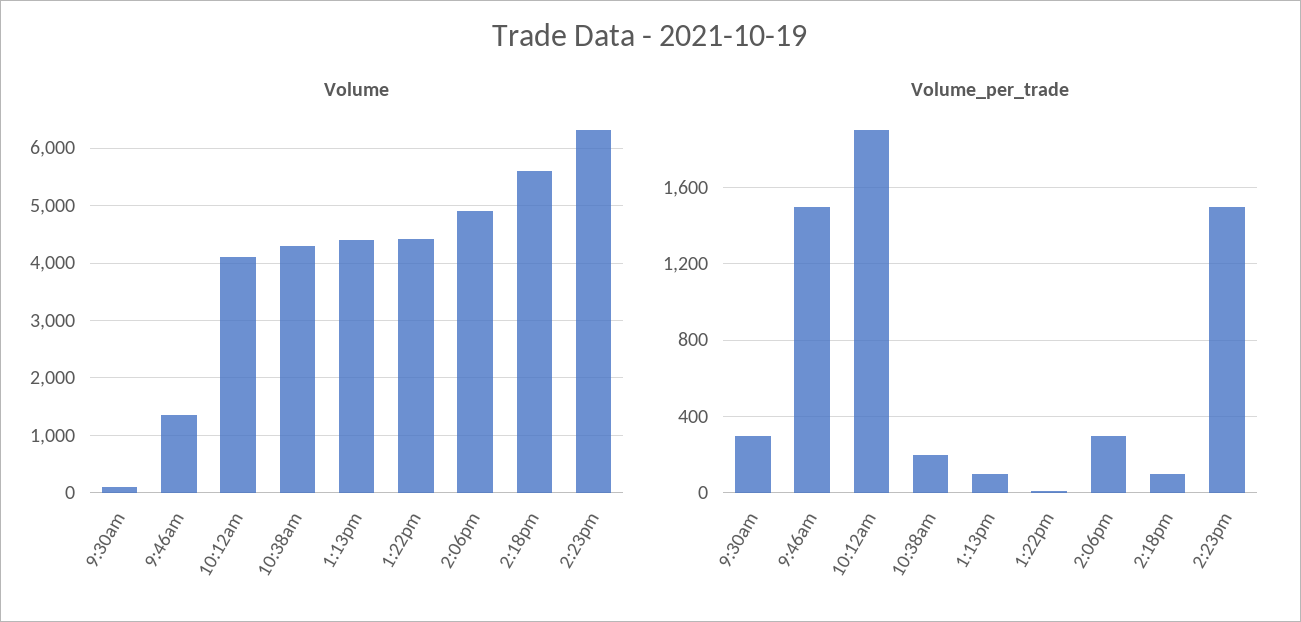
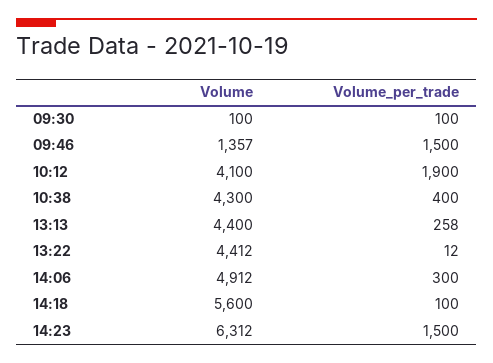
Volume_per_trade, 9:30am: 300 -> 100
Volume_per_trade, 10:38am: 200 -> 400
Volume_per_trade, 1:13pm: 100 -> 258

